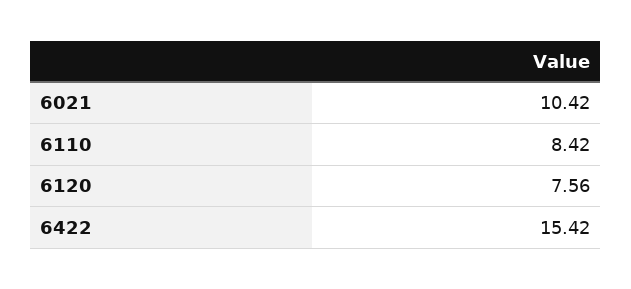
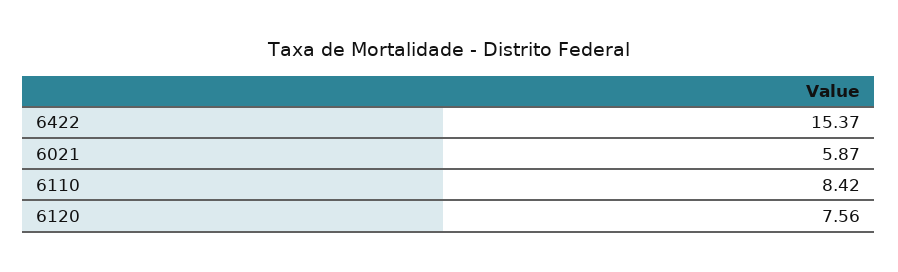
6021: 10.42 -> 5.87
6422: 15.42 -> 15.37

